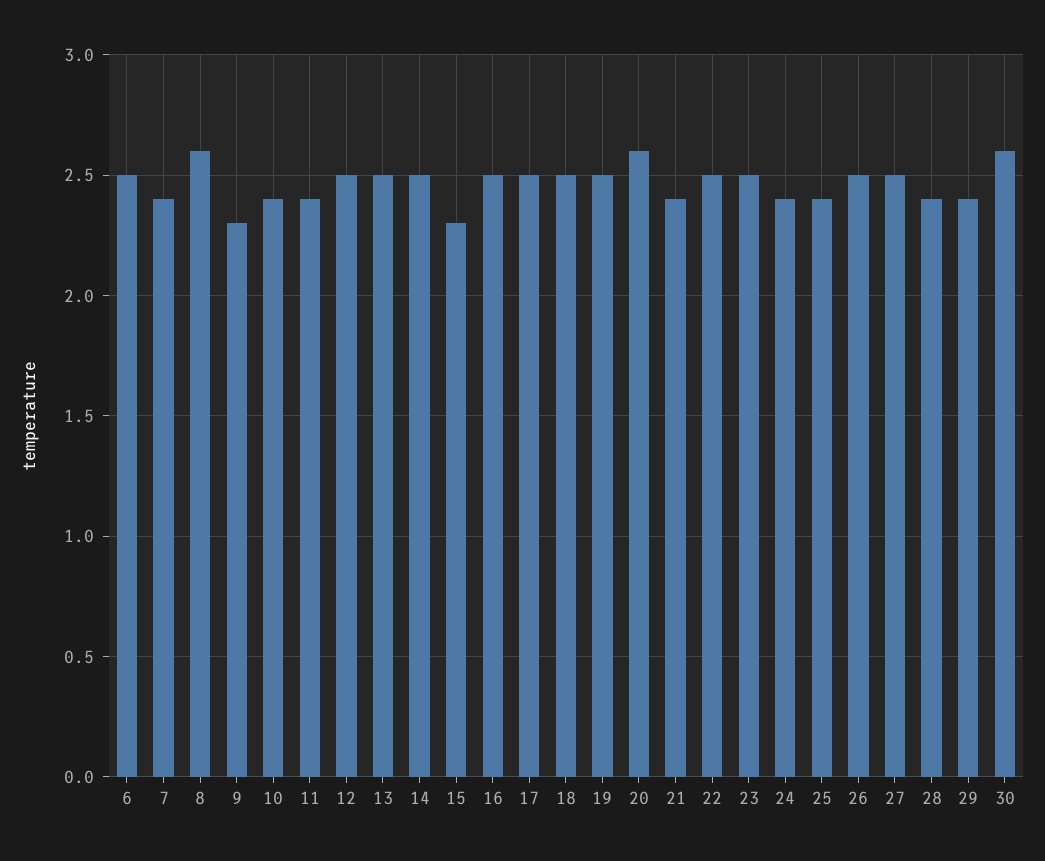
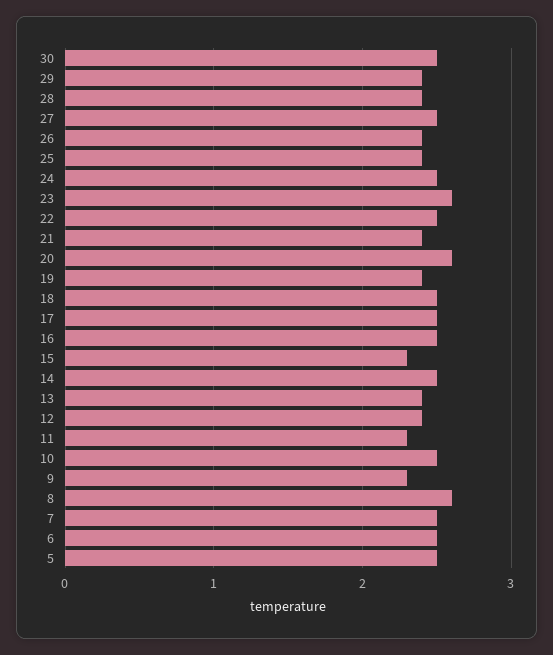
7: 2.4 -> 2.5
10: 2.4 -> 2.5
11: 2.4 -> 2.3
12: 2.5 -> 2.4
13: 2.5 -> 2.4
19: 2.5 -> 2.4
23: 2.5 -> 2.6
24: 2.4 -> 2.5
26: 2.5 -> 2.4
30: 2.6 -> 2.5
5: none -> 2.5

